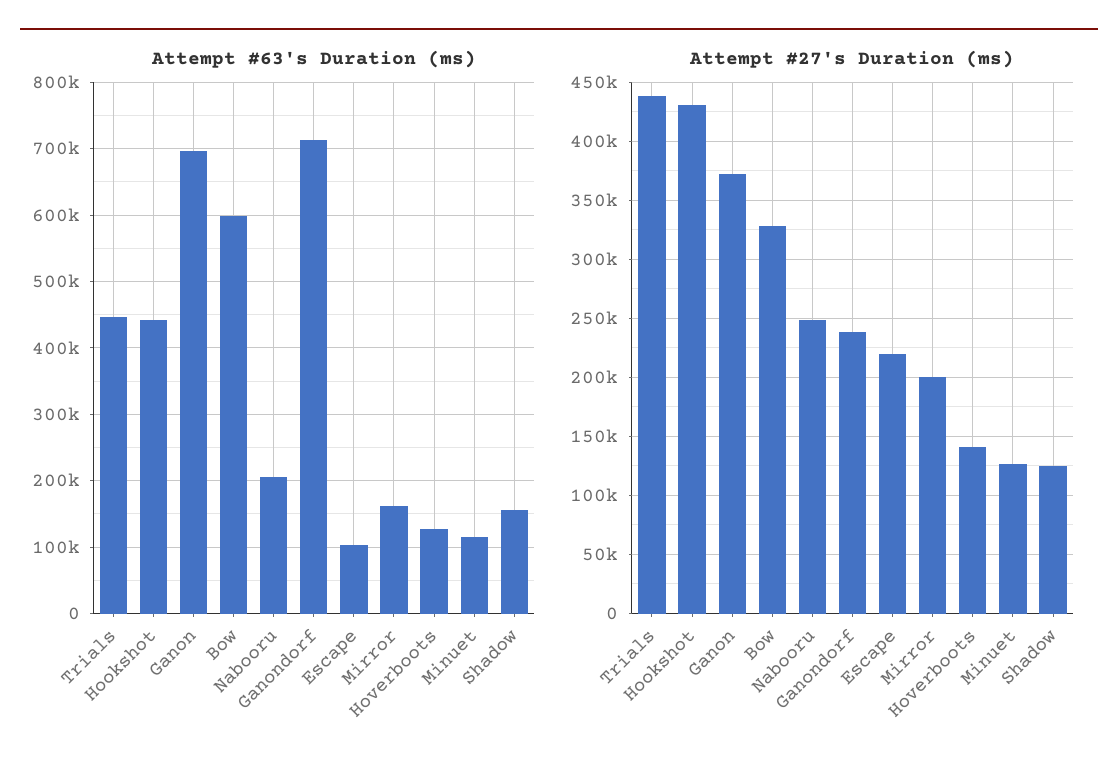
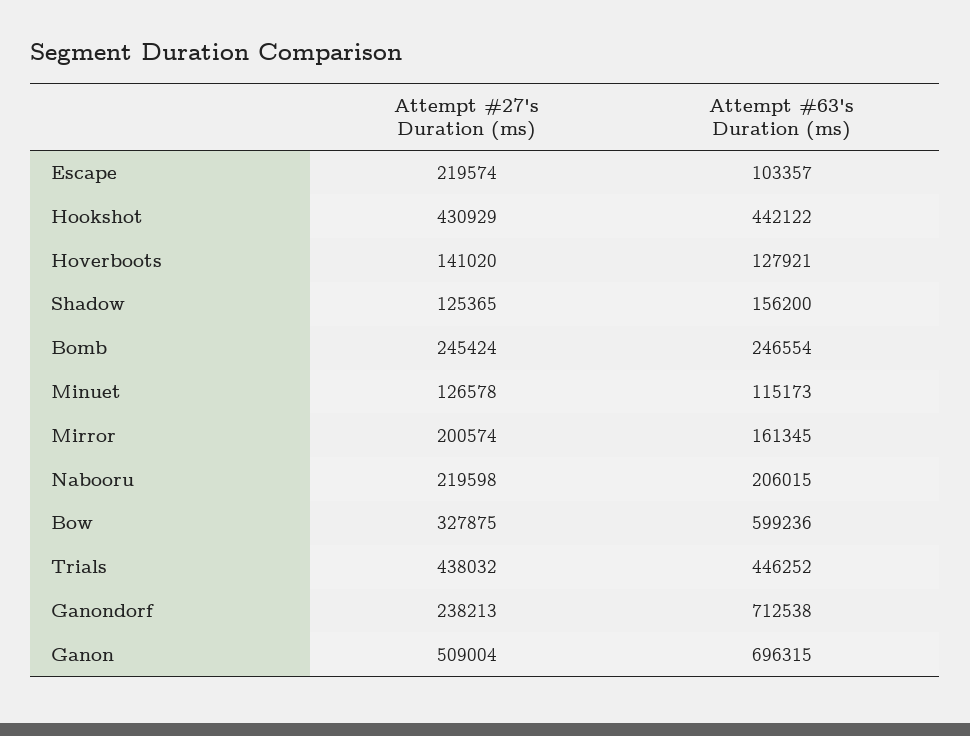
Attempt #27's Duration (ms), Ganon: 370000 -> 509004
Attempt #27's Duration (ms), Nabooru: 250000 -> 219598
Attempt #27's Duration (ms), Bomb: none -> 245424
Attempt #63's Duration (ms), Bomb: none -> 246554

